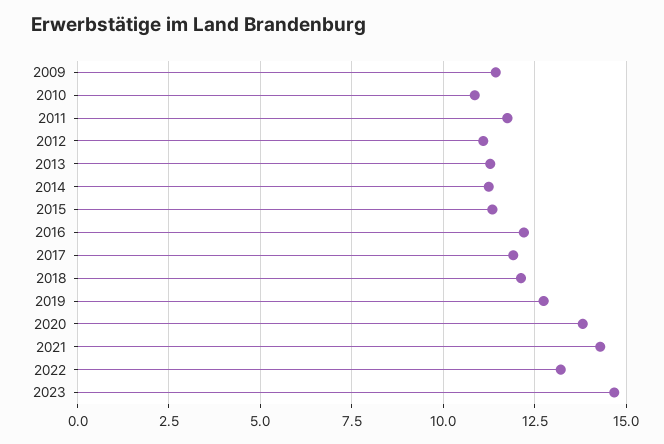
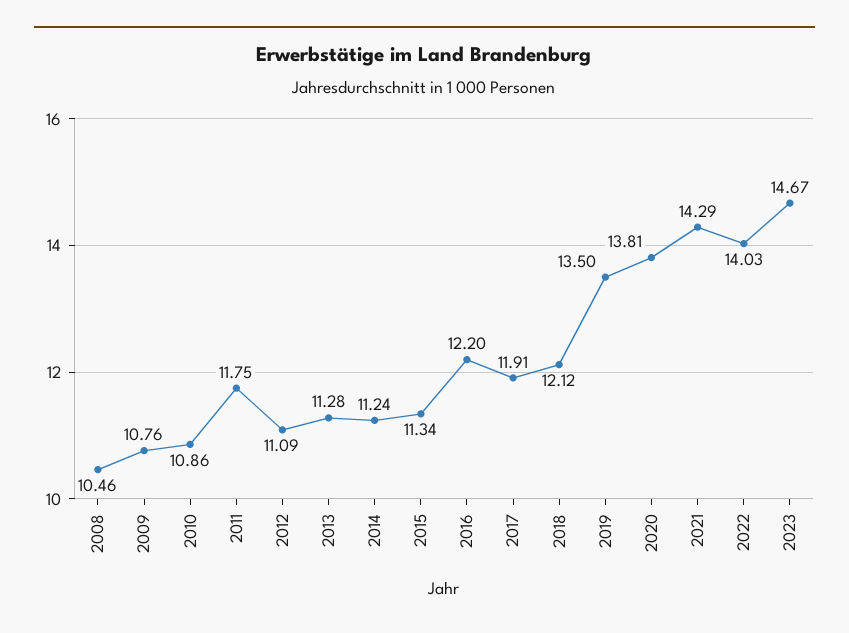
2009: 11.5 -> 10.76
2019: 12.75 -> 13.5
2022: 13.25 -> 14.03
2008: none -> 10.46

